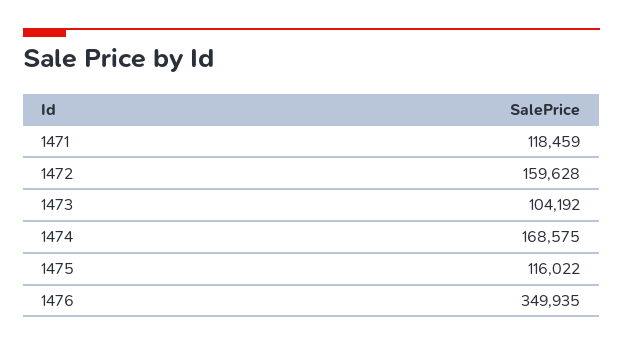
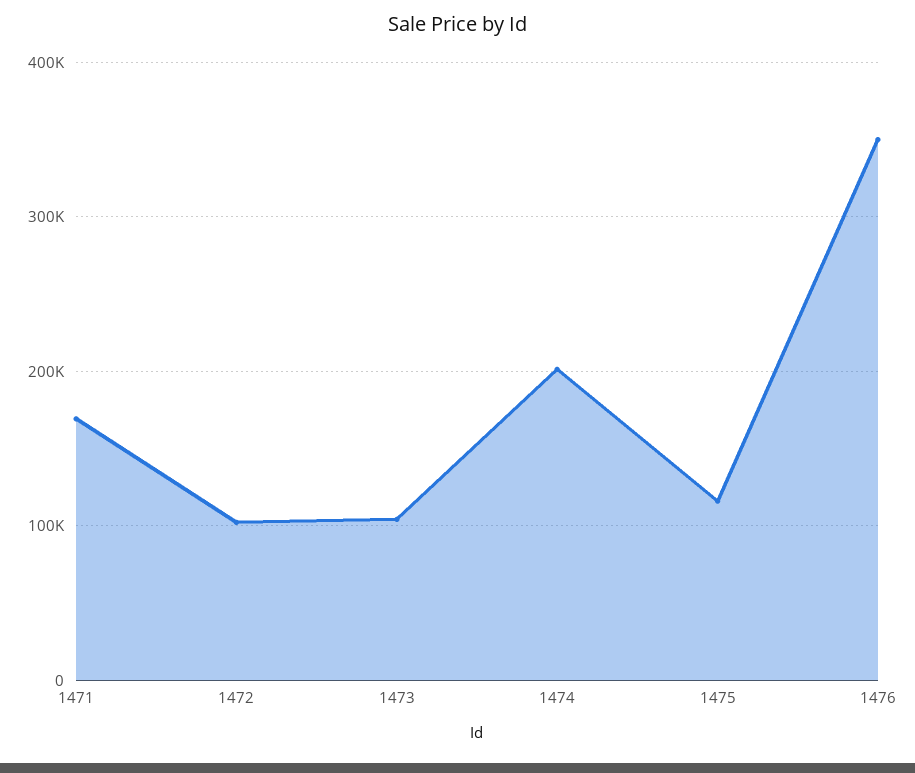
1471: 118459 -> 170000
1472: 159628 -> 100000
1474: 168575 -> 200000

